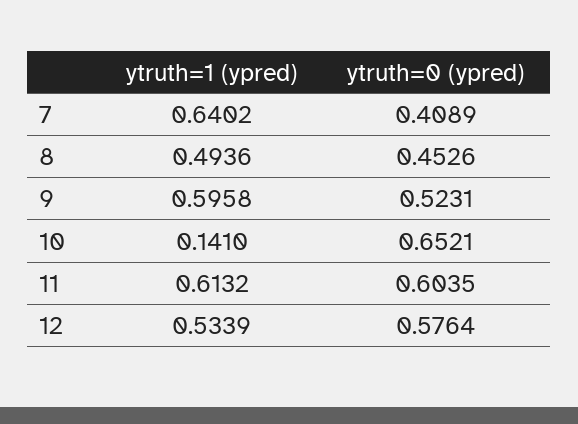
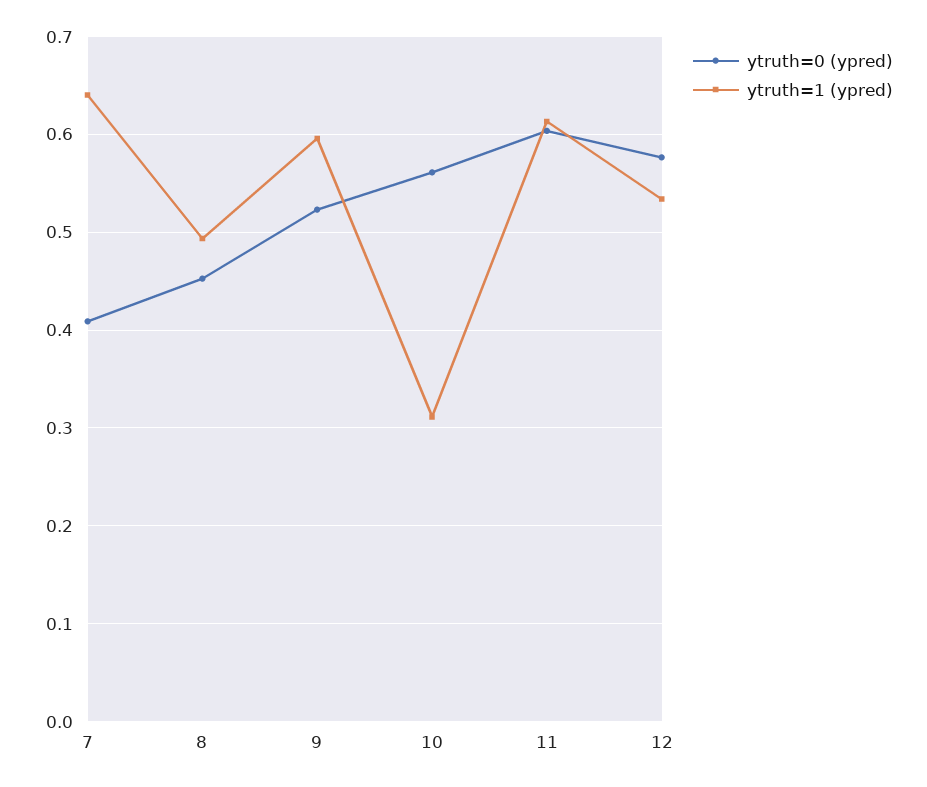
ytruth=1 (ypred), 10: 0.141 -> 0.31
ytruth=0 (ypred), 10: 0.6521 -> 0.56

